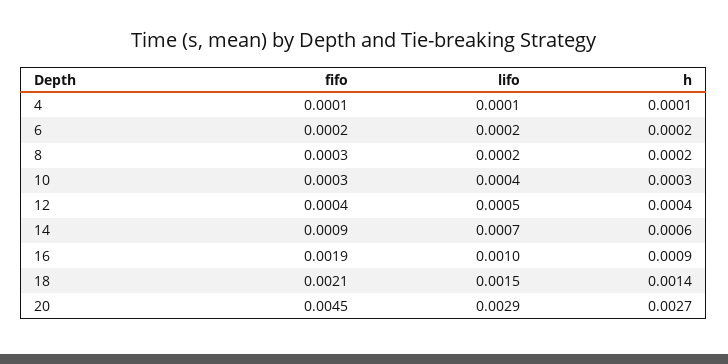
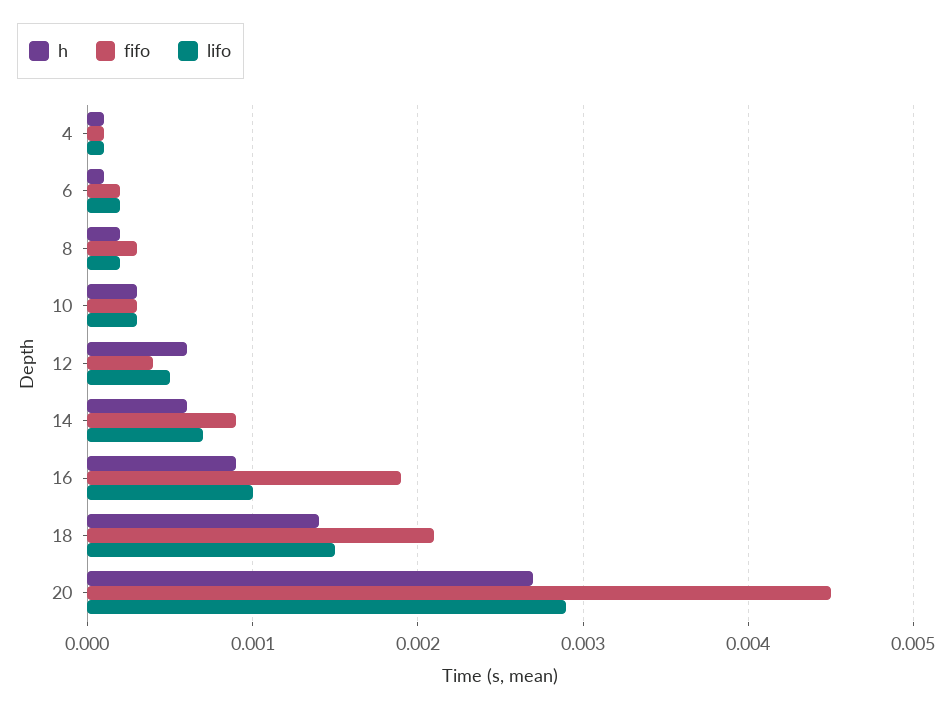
h, 6: 0.0002 -> 0.0001
lifo, 10: 0.0004 -> 0.0003
h, 12: 0.0004 -> 0.0006

